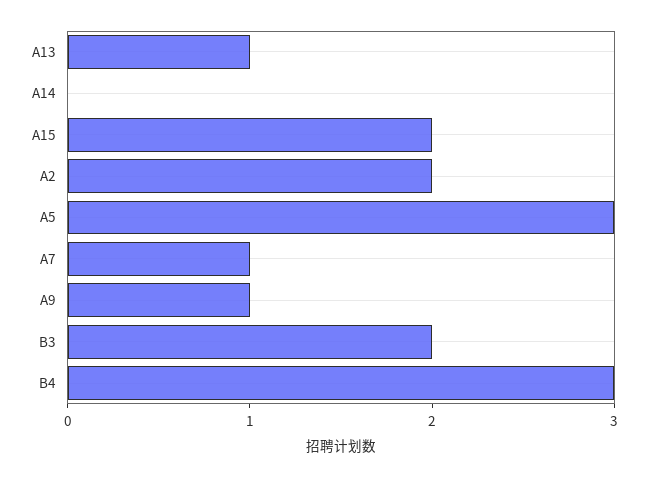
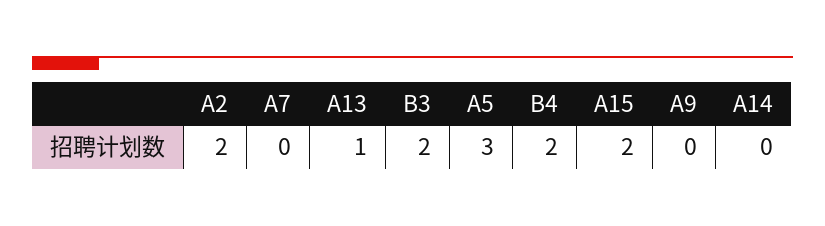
A7: 1 -> 0
A9: 1 -> 0
B4: 3 -> 2

